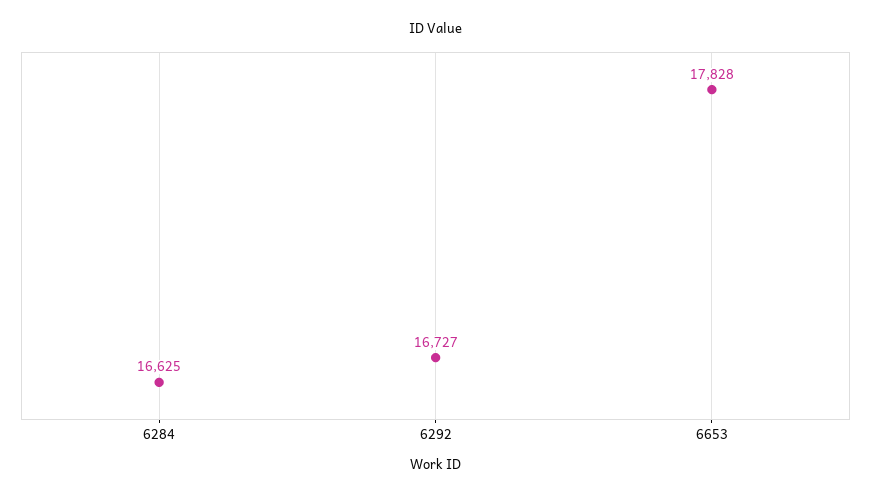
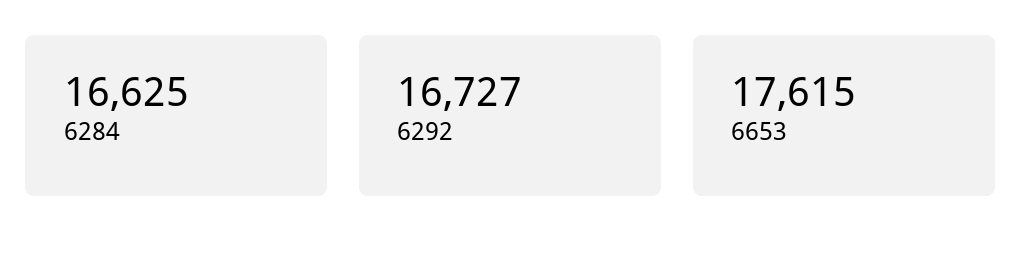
6653: 17828 -> 17615

